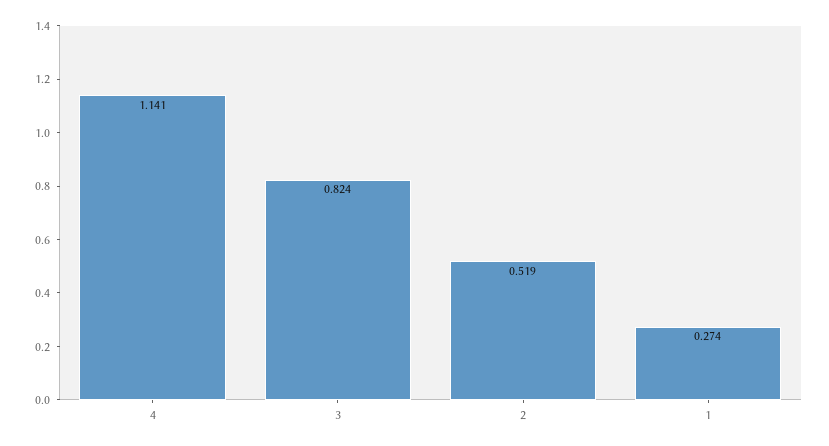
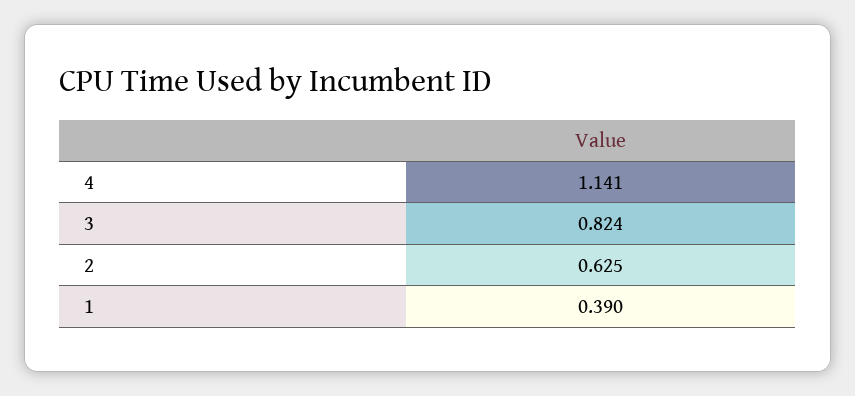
2: 0.519 -> 0.625
1: 0.274 -> 0.39

